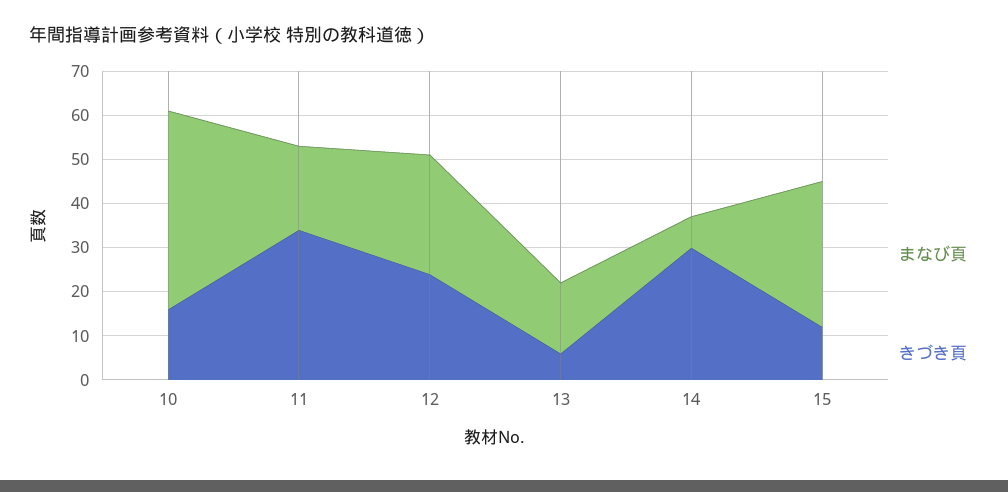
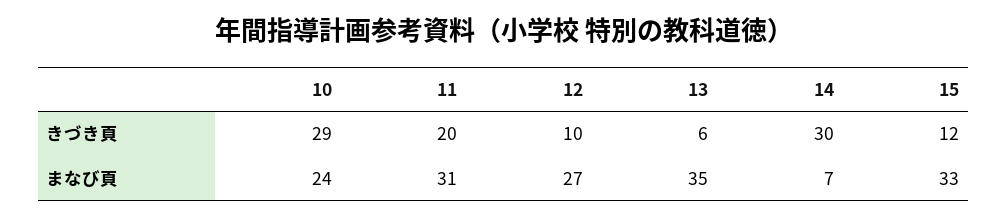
まなび頁, 10: 45 -> 24
きづき頁, 10: 15 -> 29
まなび頁, 11: 20 -> 31
きづき頁, 11: 35 -> 20
きづき頁, 12: 25 -> 10
まなび頁, 13: 15 -> 35

